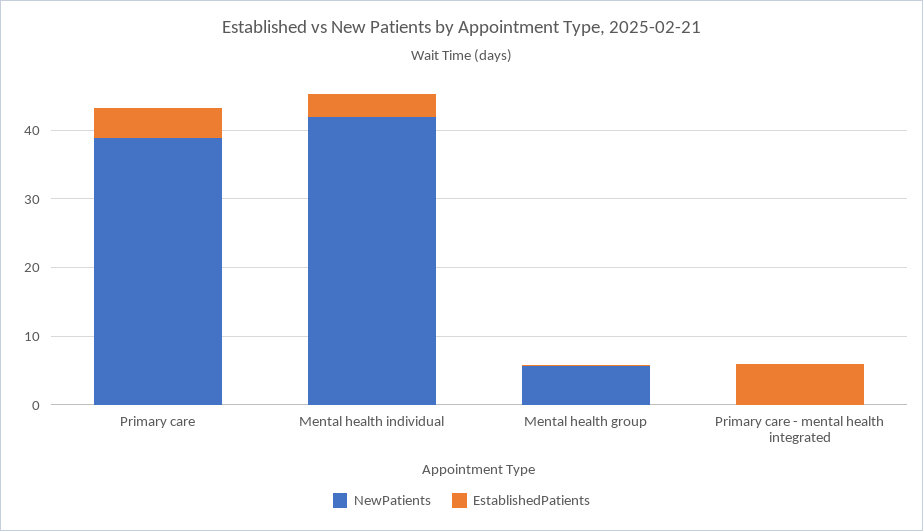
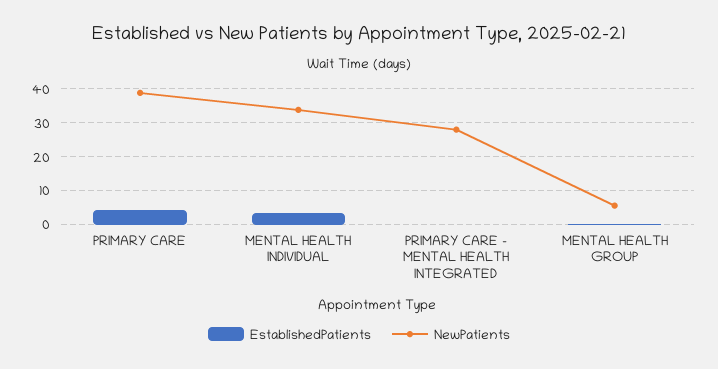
NewPatients, Mental health individual: 42 -> 34
NewPatients, Primary care - mental health integrated: 0 -> 28
EstablishedPatients, Primary care - mental health integrated: 6 -> 0

